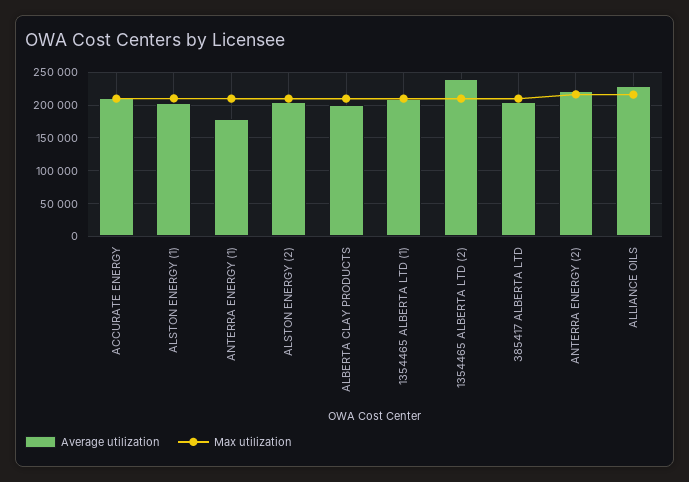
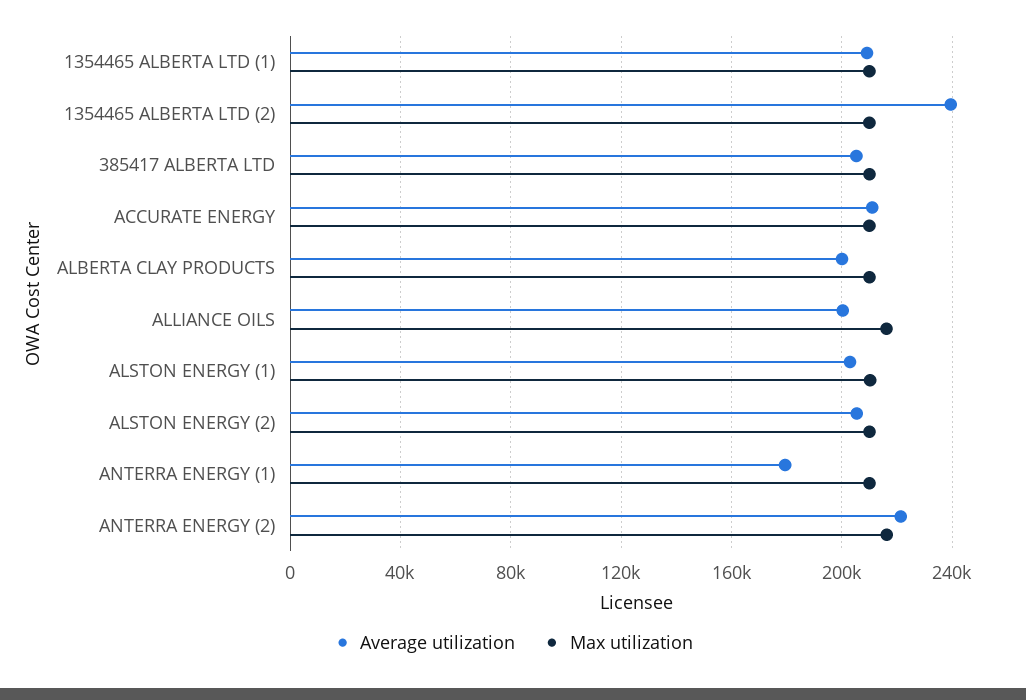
Average utilization, ALLIANCE OILS: 230000 -> 200000

